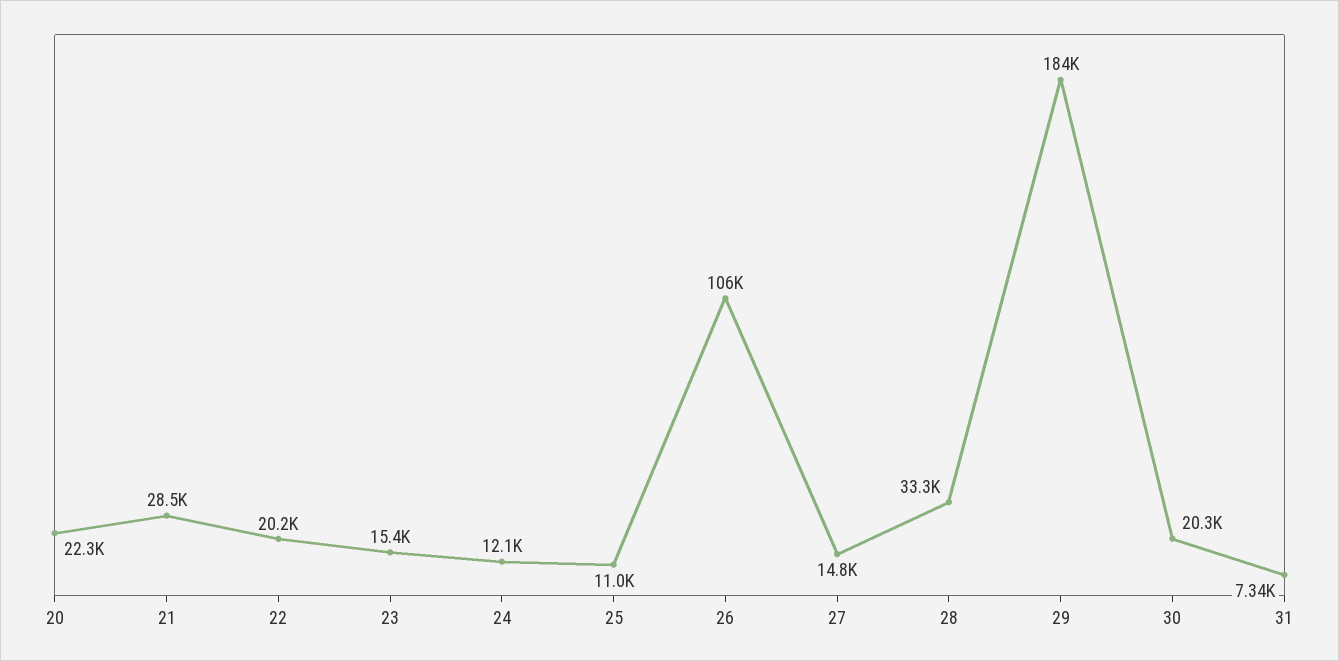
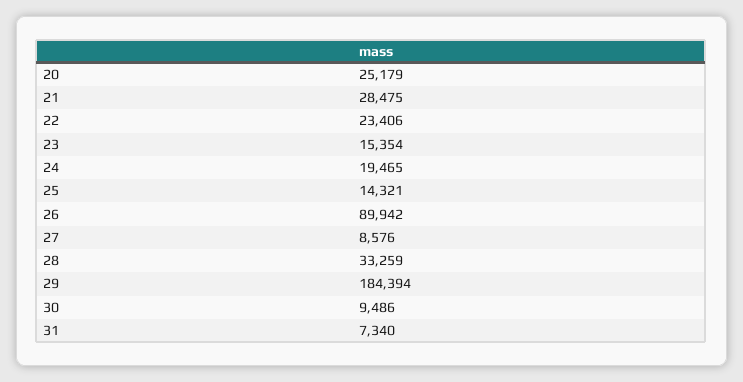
20: 22300 -> 25179
22: 20200 -> 23406
24: 12100 -> 19465
25: 11000 -> 14321
26: 106000 -> 89942
27: 14800 -> 8576
30: 20300 -> 9486

